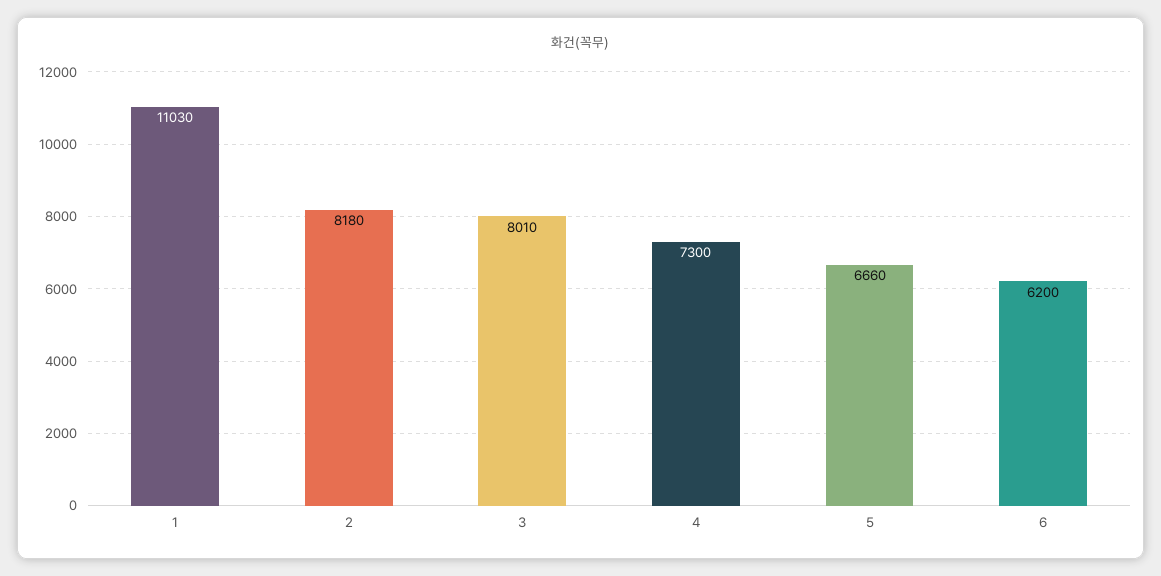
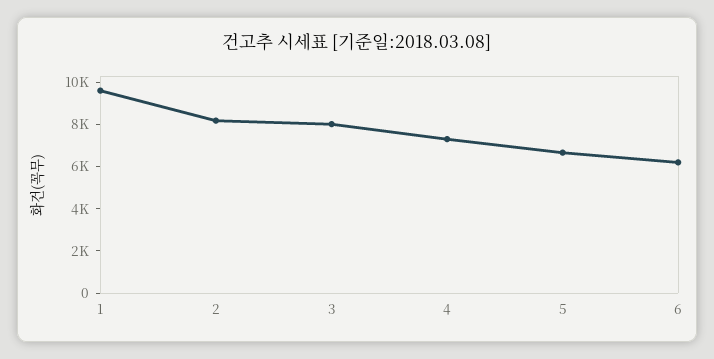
1: 11030 -> 9500

